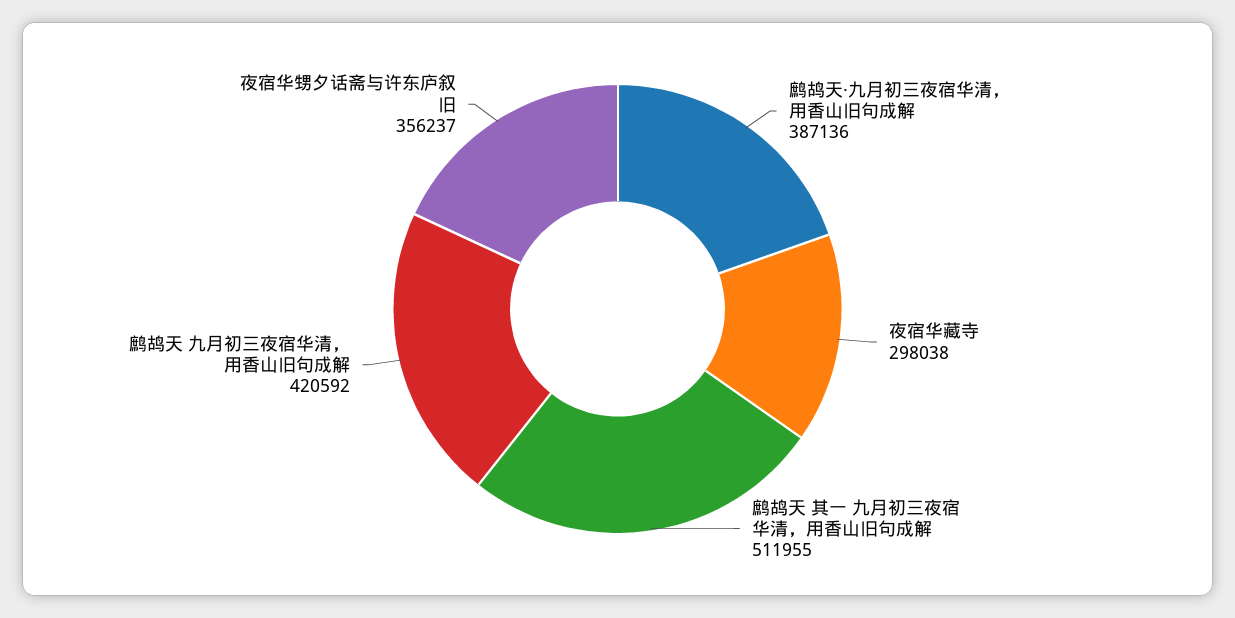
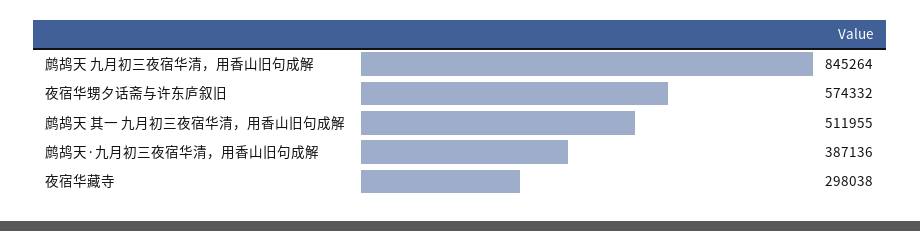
鹧鸪天 九月初三夜宿华清，用香山旧句成解: 420592 -> 845264
夜宿华甥夕话斋与许东庐叙旧: 356237 -> 574332

